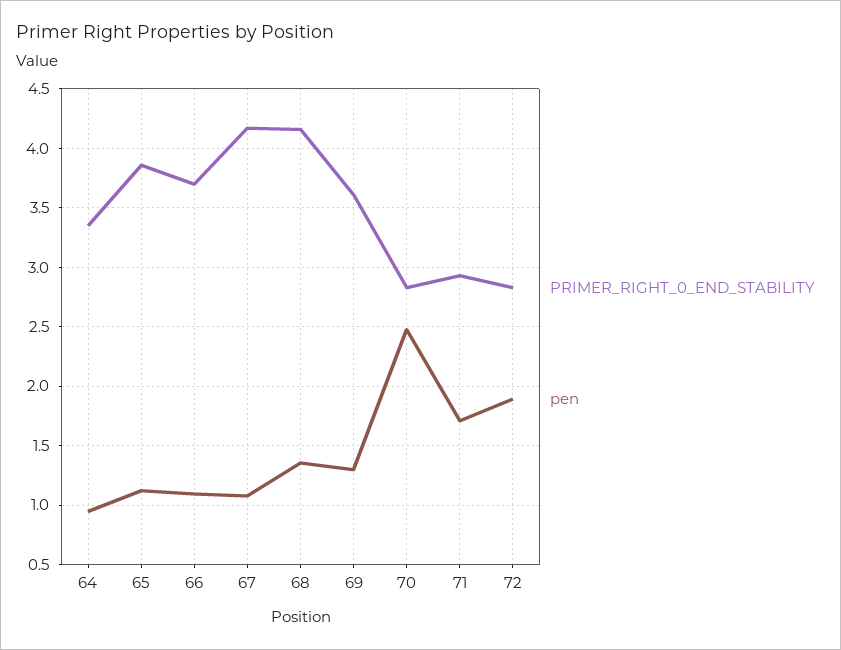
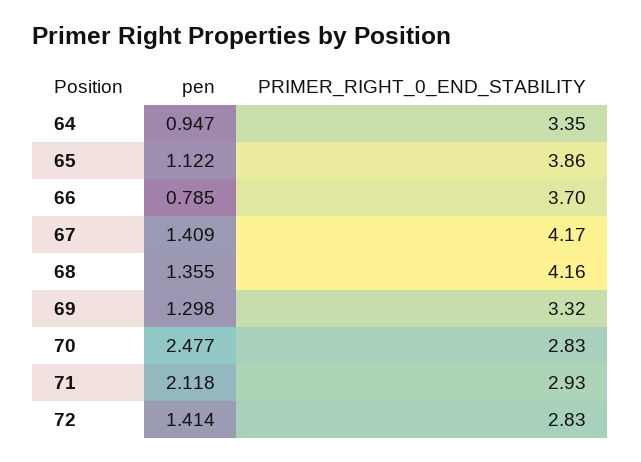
pen, 66: 1.1 -> 0.785
pen, 67: 1.1 -> 1.409
PRIMER_RIGHT_0_END_STABILITY, 69: 3.6 -> 3.32
pen, 71: 1.7 -> 2.118
pen, 72: 1.9 -> 1.414

